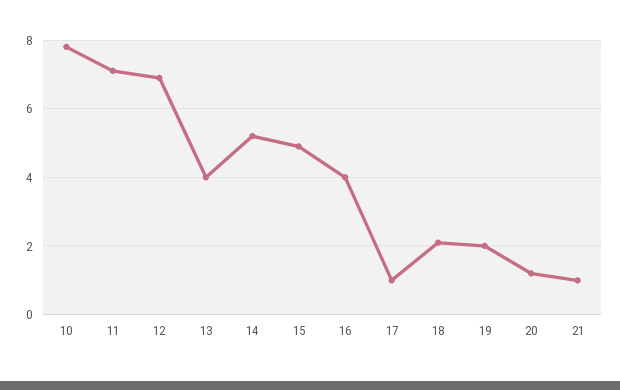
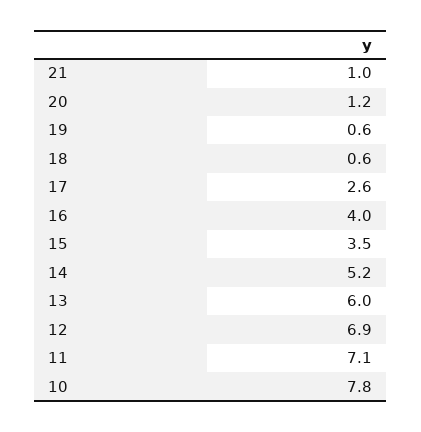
13: 4 -> 6
15: 5 -> 3.5
17: 1 -> 2.6
18: 2 -> 0.6
19: 2 -> 0.6

